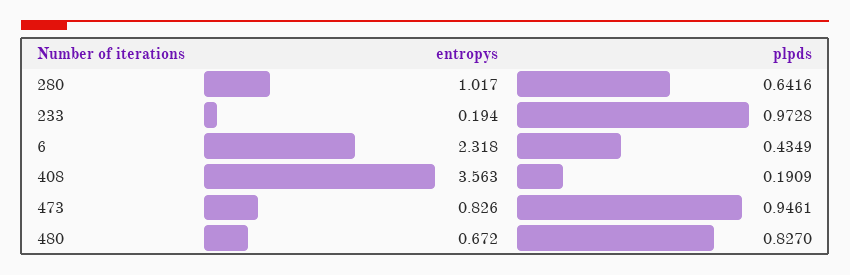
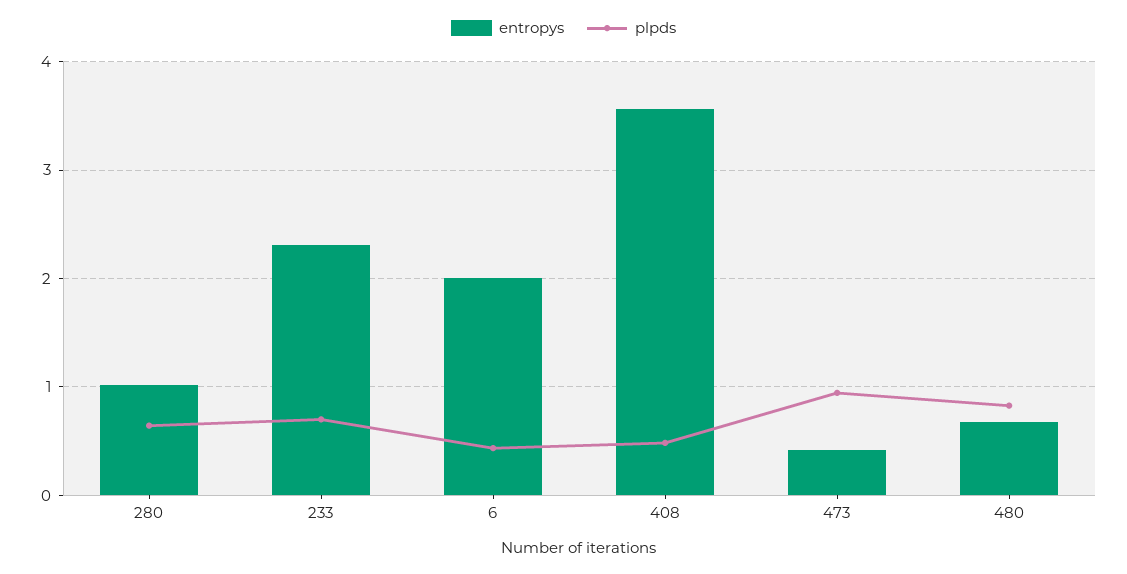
entropys, 233: 0.194 -> 2.3
plpds, 233: 0.9728 -> 0.7
entropys, 6: 2.318 -> 2
plpds, 408: 0.1909 -> 0.5
entropys, 473: 0.826 -> 0.4

